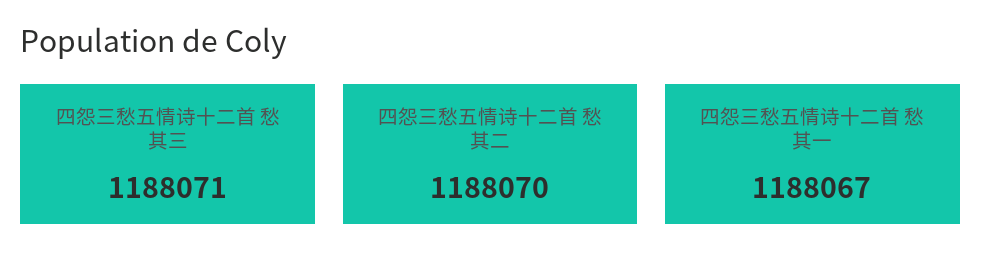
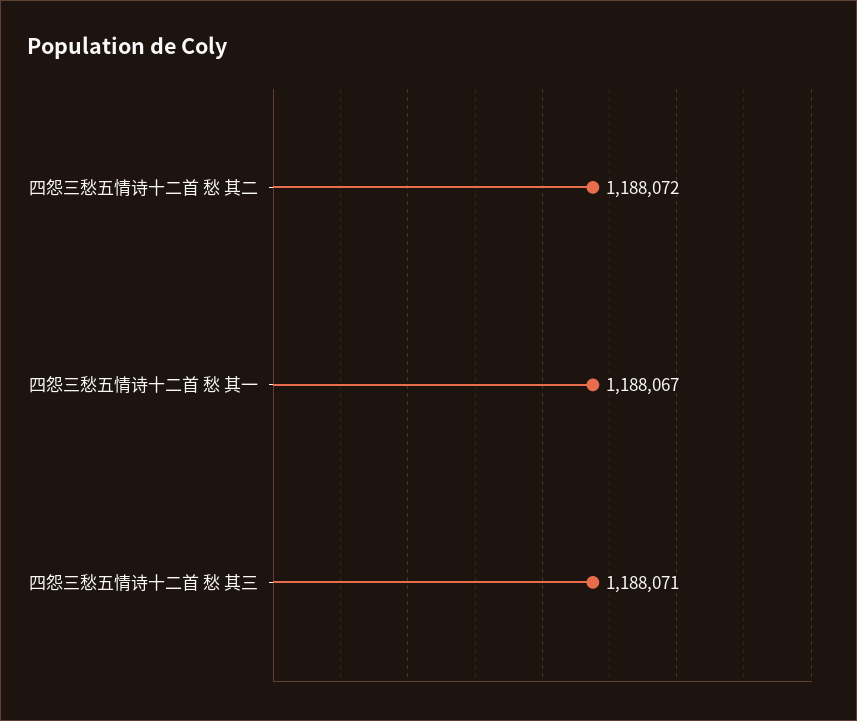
四怨三愁五情诗十二首 愁 其二: 1188070 -> 1188072

